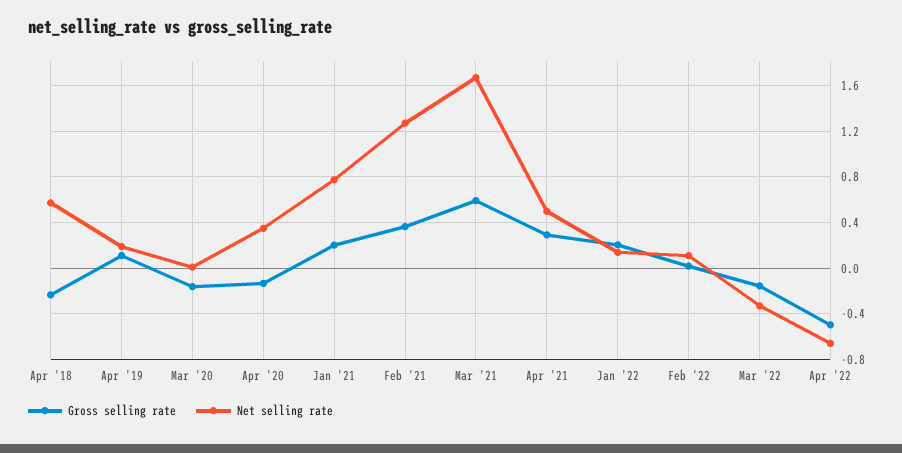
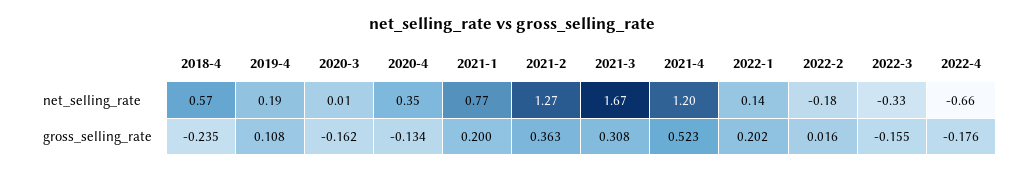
Gross selling rate, Mar '21: 0.6 -> 0.308
Gross selling rate, Apr '21: 0.3 -> 0.523
Net selling rate, Apr '21: 0.5 -> 1.2
Net selling rate, Feb '22: 0.1 -> -0.18
Gross selling rate, Apr '22: -0.5 -> -0.176

